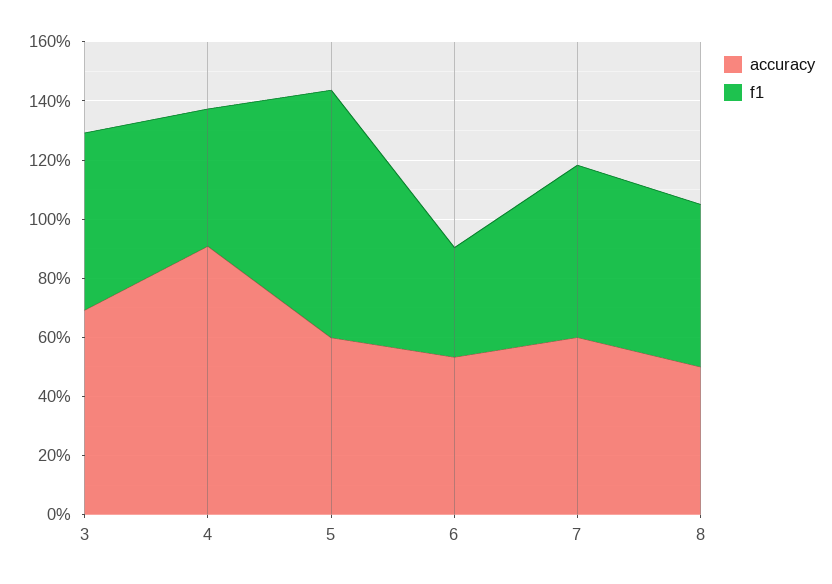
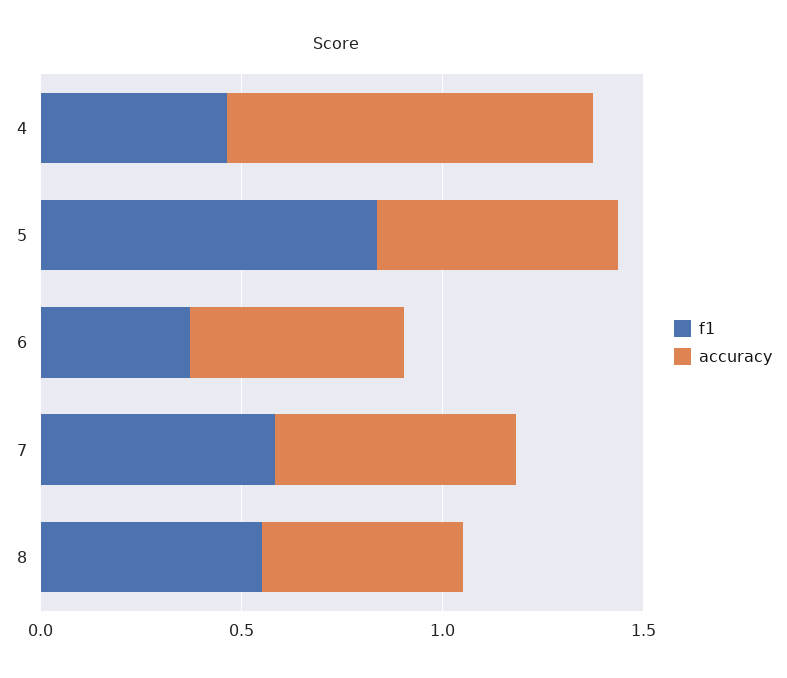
accuracy, 3: 0.7 -> none
f1, 3: 0.6 -> none

